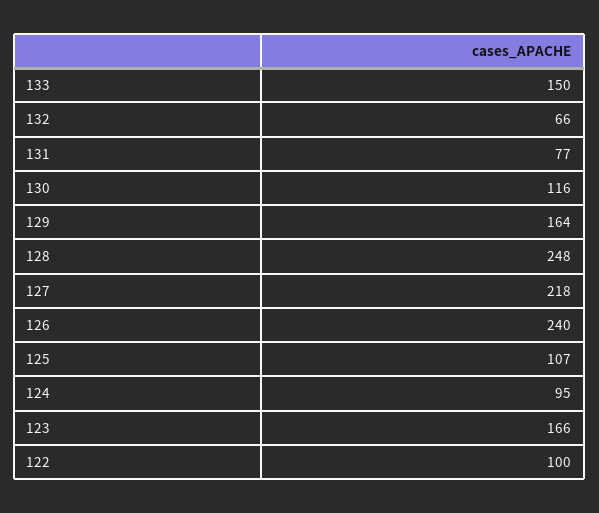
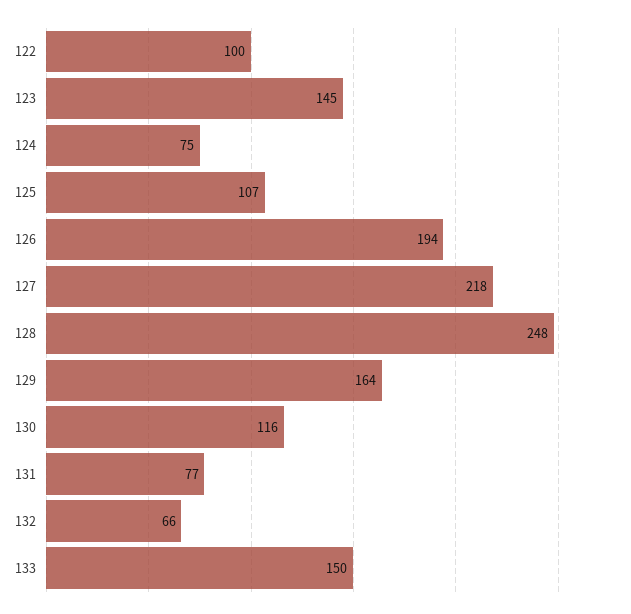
126: 240 -> 194
124: 95 -> 75
123: 166 -> 145

